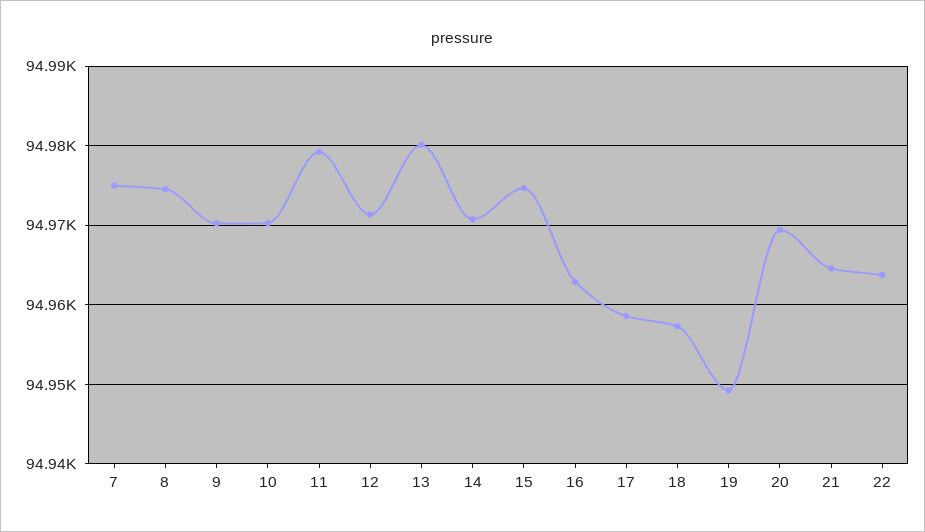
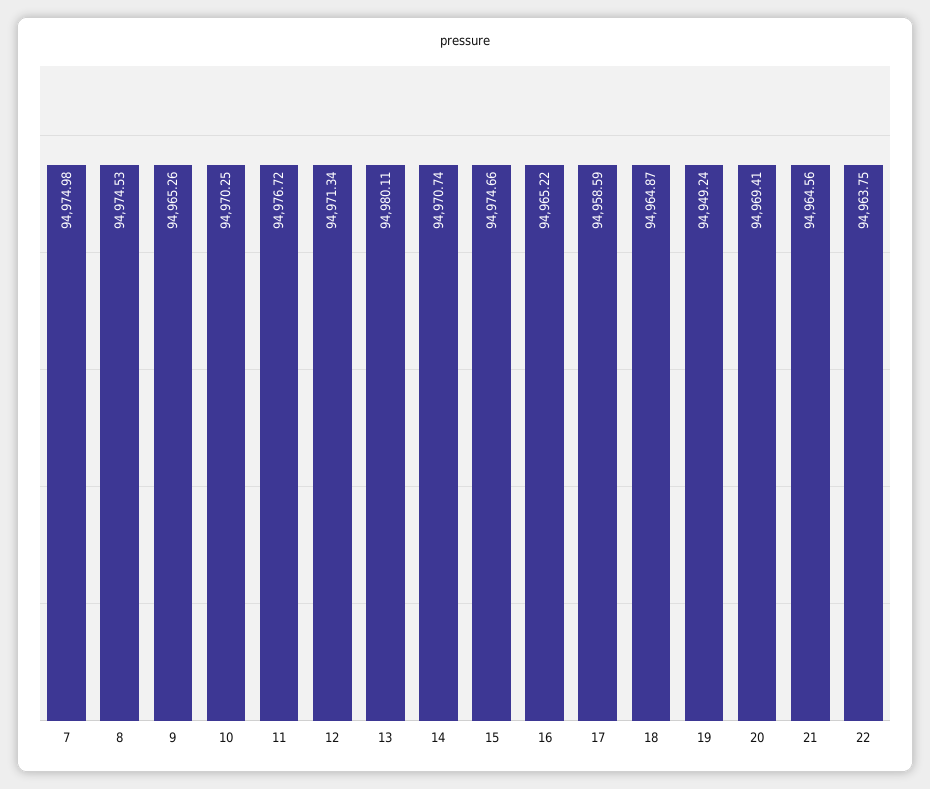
9: 94970 -> 94965.26
11: 94979 -> 94976.72
16: 94963 -> 94965.22
18: 94957 -> 94964.87

